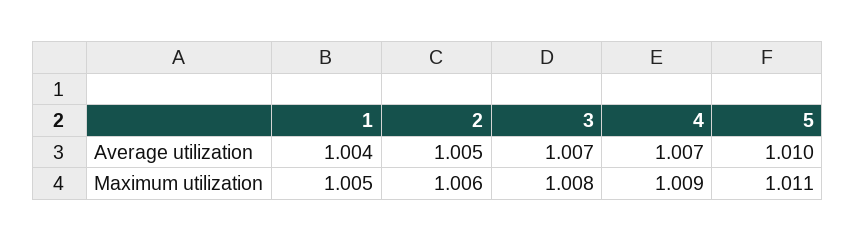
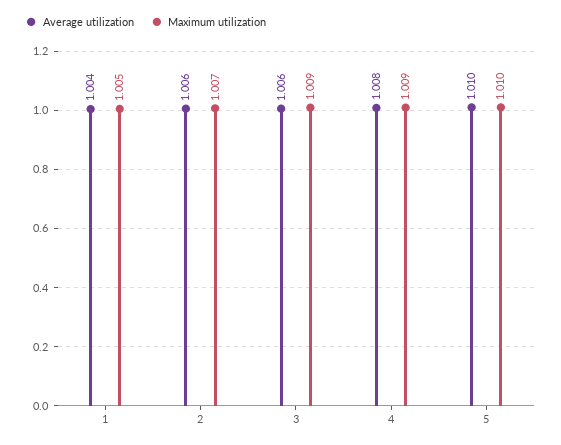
Average utilization, 2: 1.005 -> 1.006
Average utilization, 3: 1.007 -> 1.006
Average utilization, 4: 1.007 -> 1.008
Maximum utilization, 2: 1.006 -> 1.007
Maximum utilization, 3: 1.008 -> 1.009
Maximum utilization, 5: 1.011 -> 1.01

